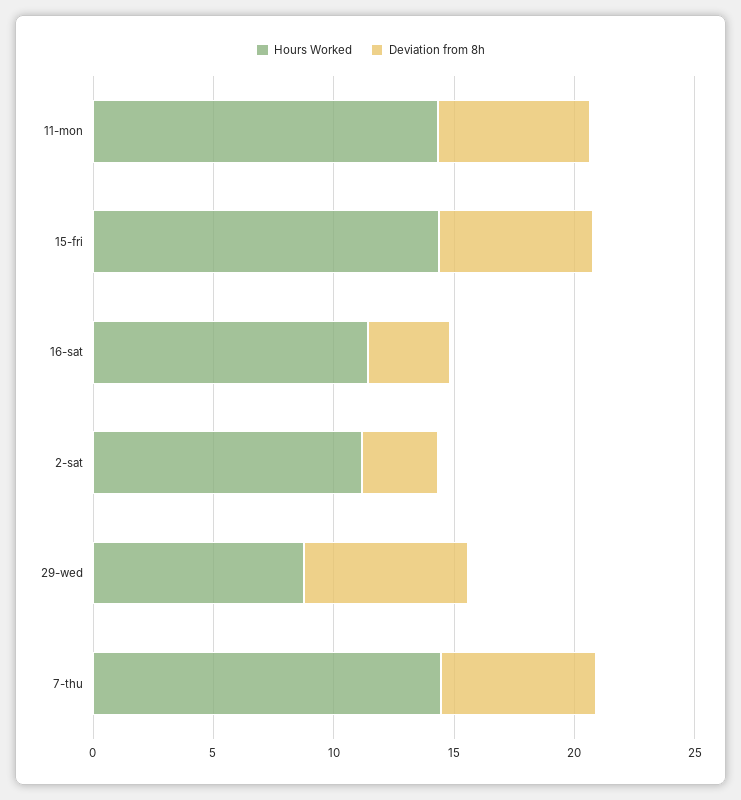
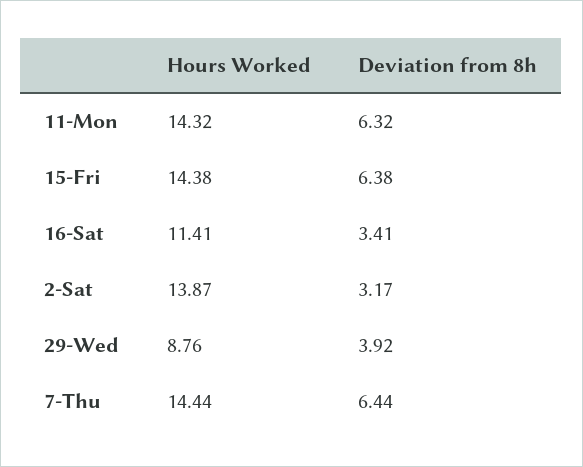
Hours Worked, 2-sat: 11 -> 13.87
Deviation from 8h, 29-wed: 7 -> 3.92

